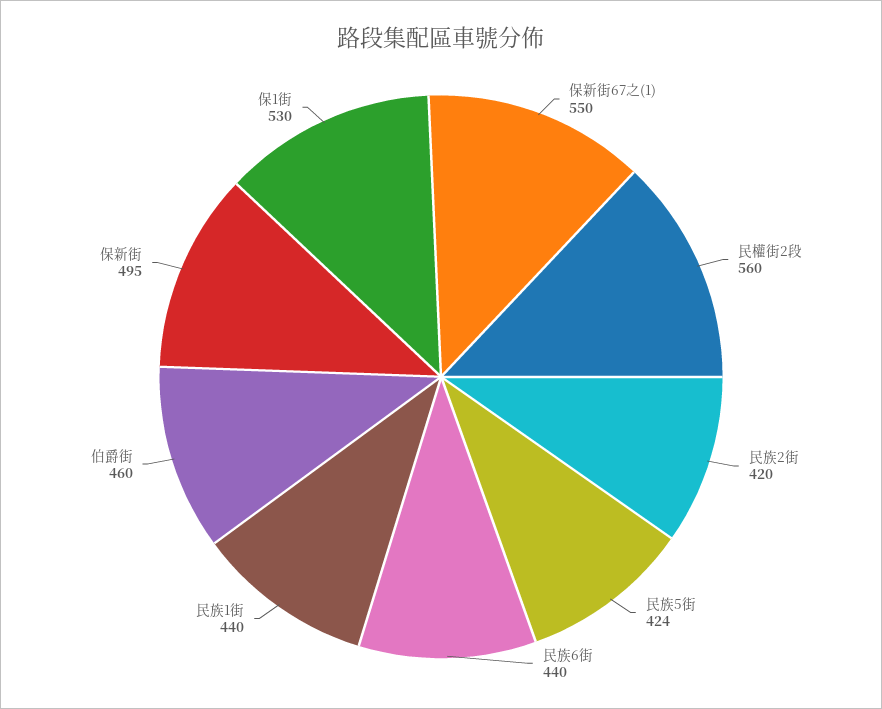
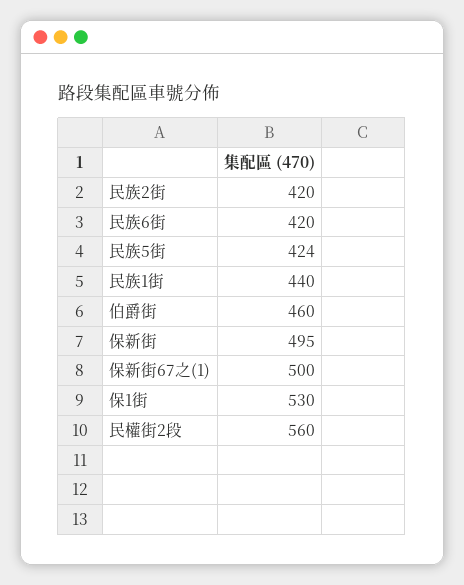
保新街67之(1): 550 -> 500
民族6街: 440 -> 420

